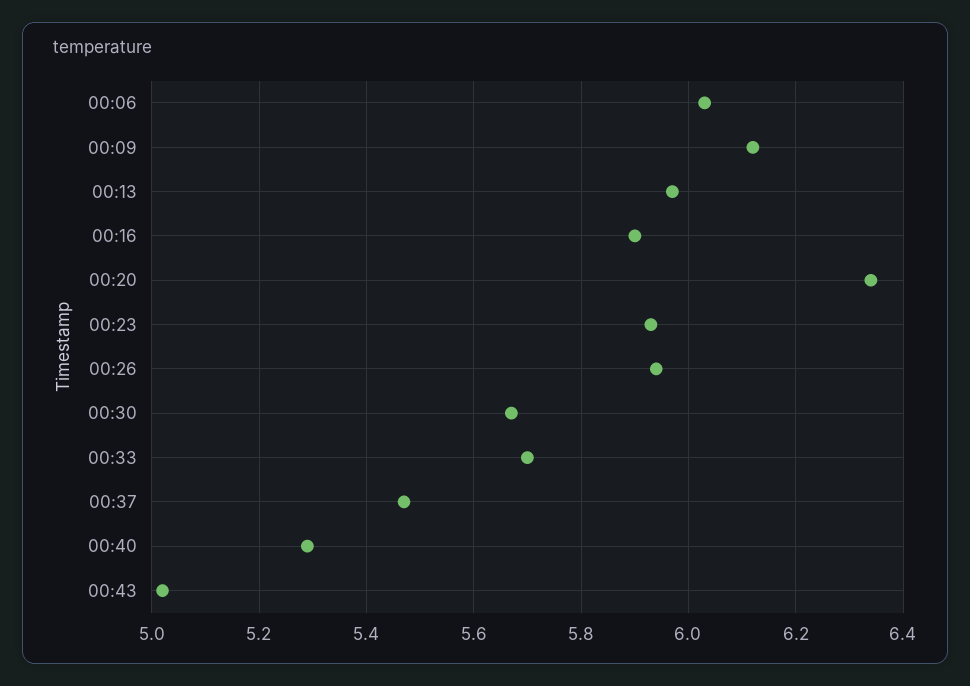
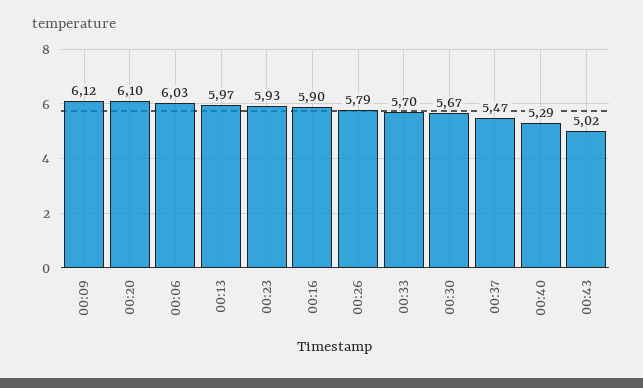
00:20: 6.35 -> 6.1
00:26: 5.95 -> 5.79

